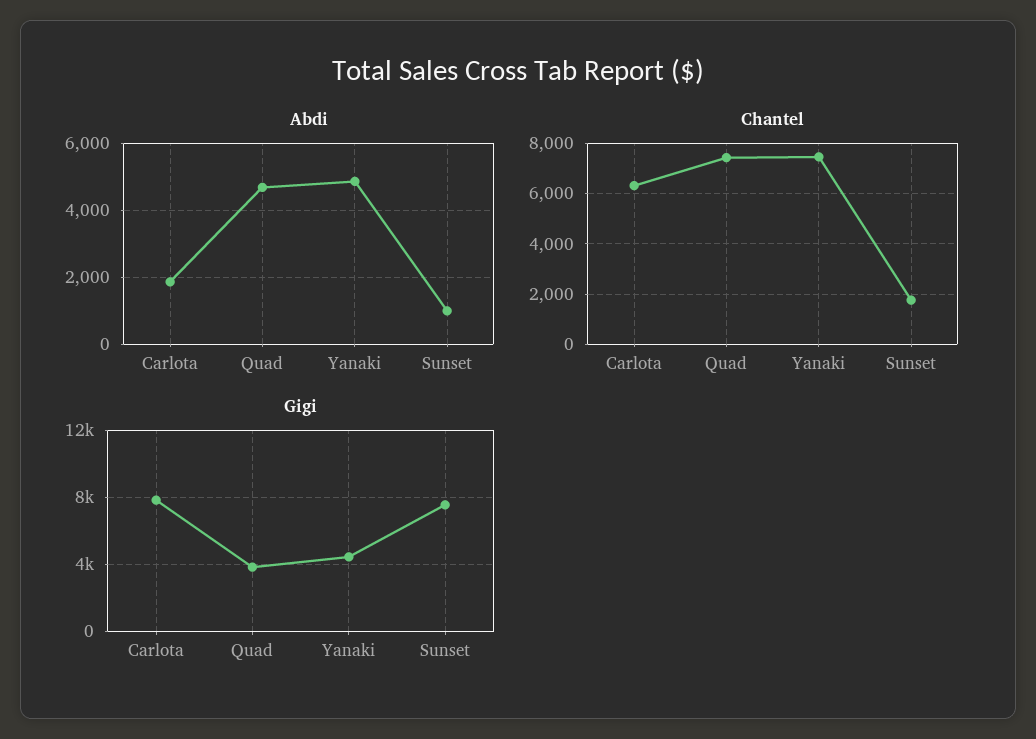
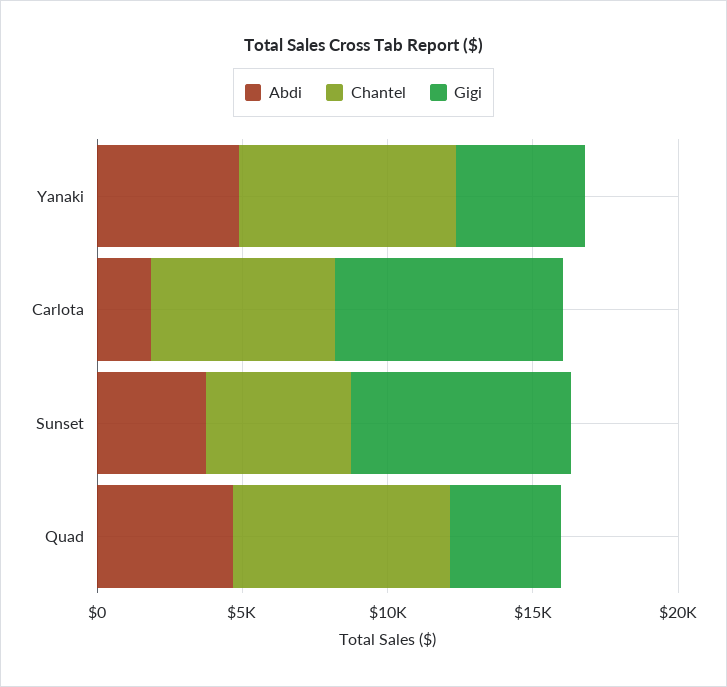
Abdi, Sunset: 1000 -> 4000
Chantel, Sunset: 1750 -> 5000

